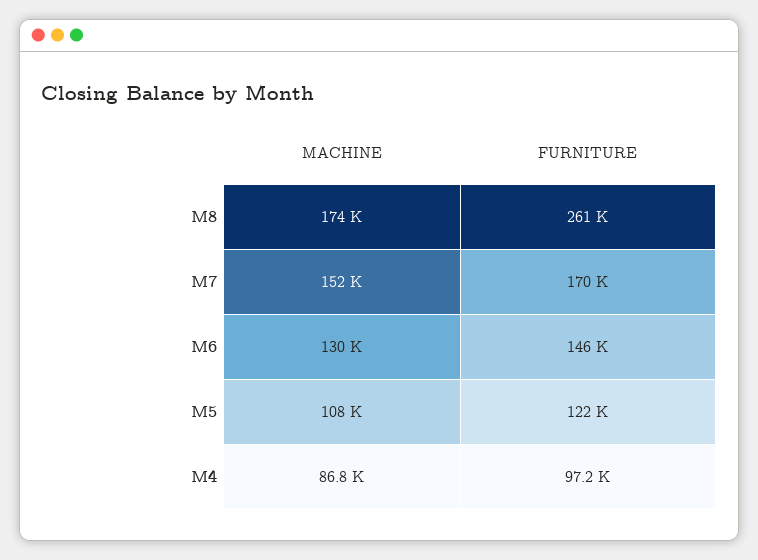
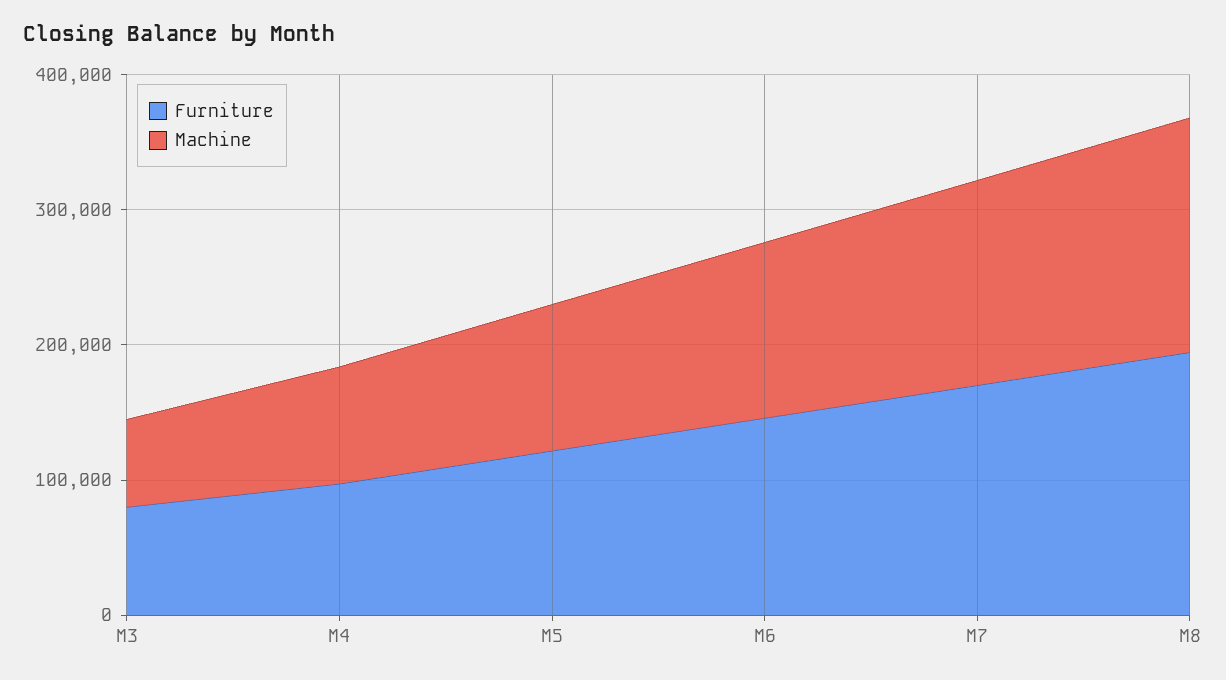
FURNITURE, M8: 261000 -> 200000
FURNITURE, M3: none -> 80000
MACHINE, M3: none -> 60000

